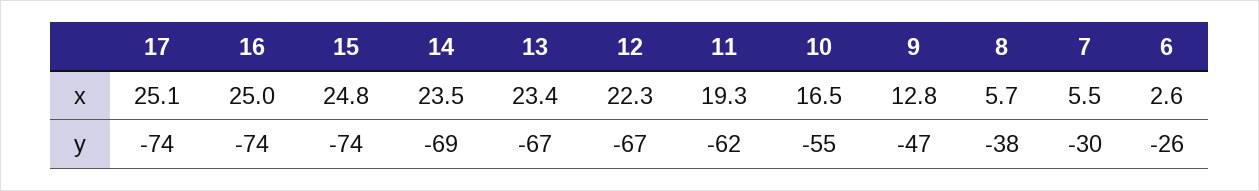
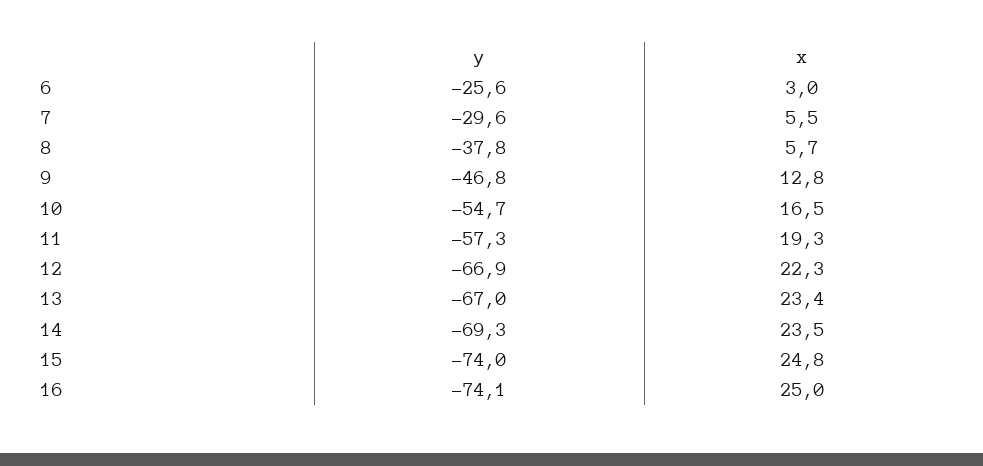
17, x: 25.1 -> none
6, x: 2.6 -> 3
17, y: -74 -> none
11, y: -62 -> -57.3

